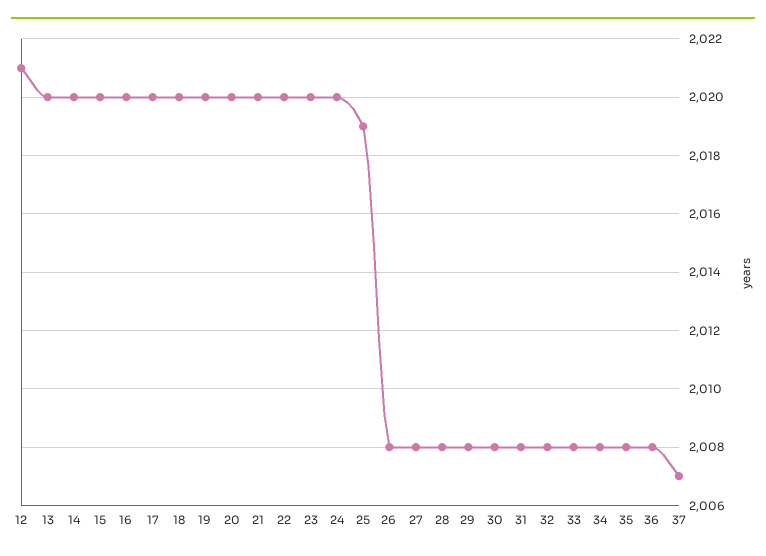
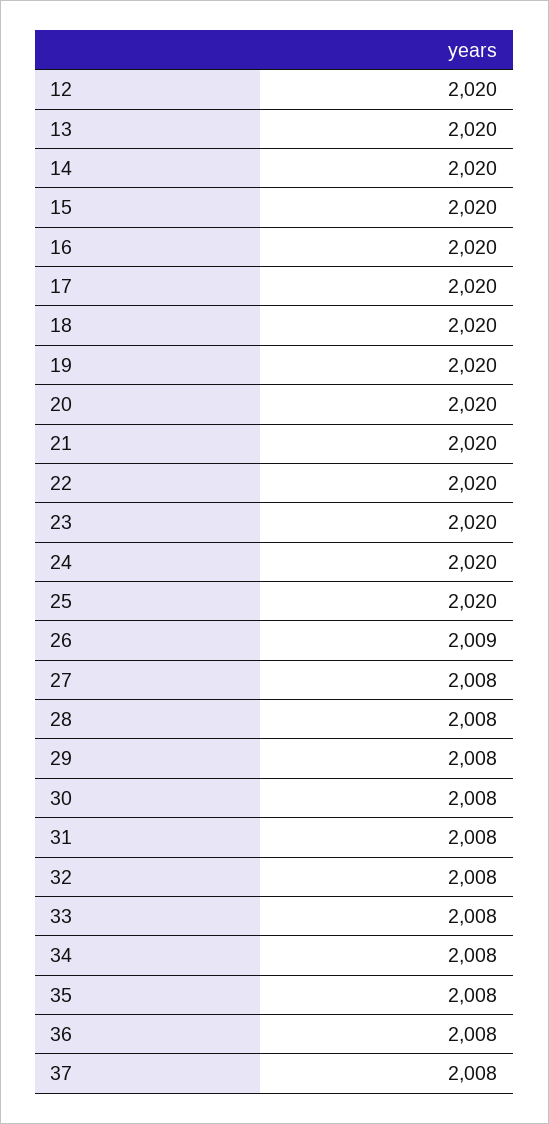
12: 2021 -> 2020
25: 2019 -> 2020
26: 2008 -> 2009
37: 2007 -> 2008

